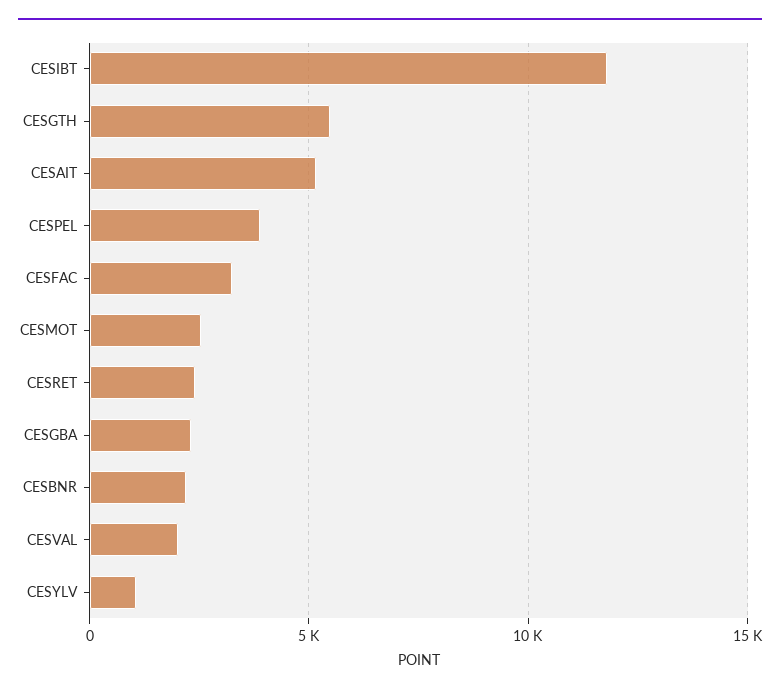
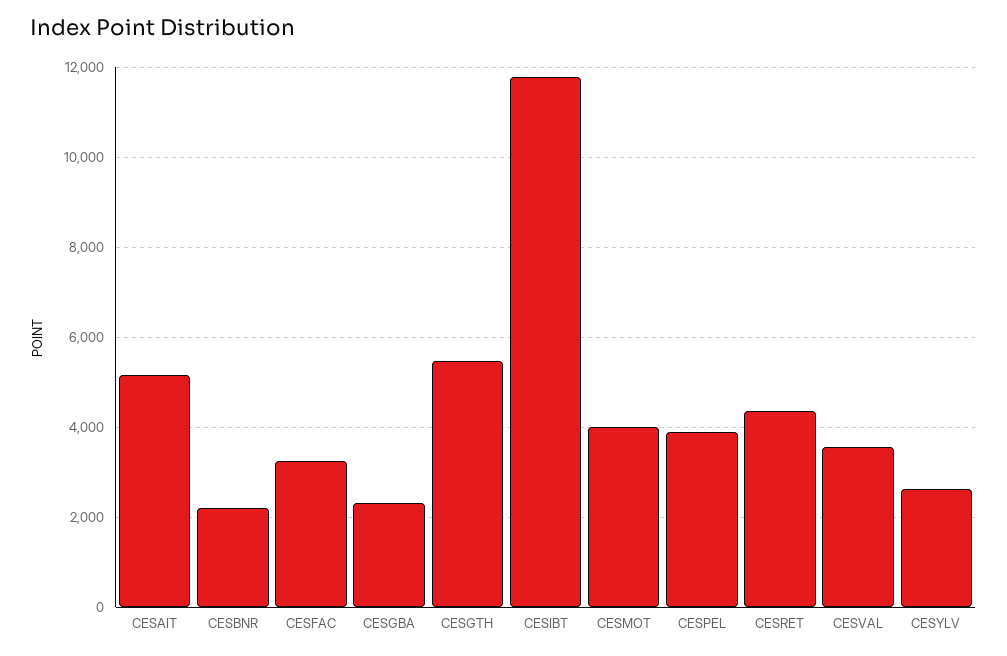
CESMOT: 2500 -> 4000
CESRET: 2500 -> 4400
CESVAL: 2000 -> 3600
CESYLV: 1000 -> 2600

